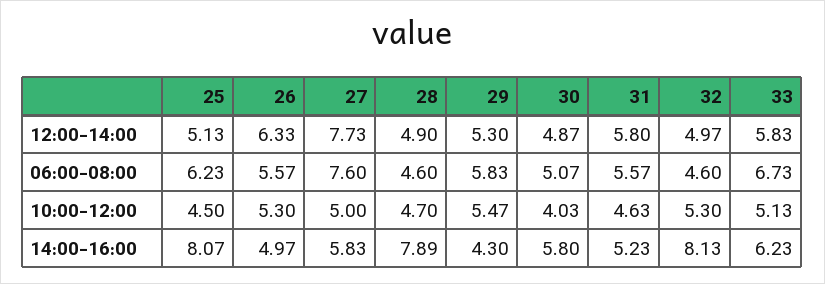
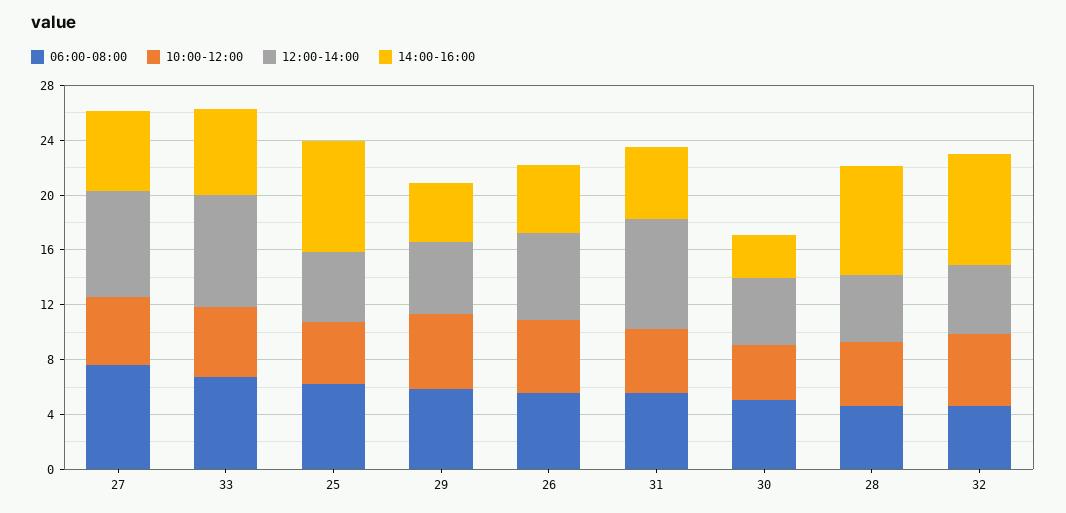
12:00-14:00, 31: 5.8 -> 8
12:00-14:00, 33: 5.83 -> 8
14:00-16:00, 30: 5.8 -> 3

